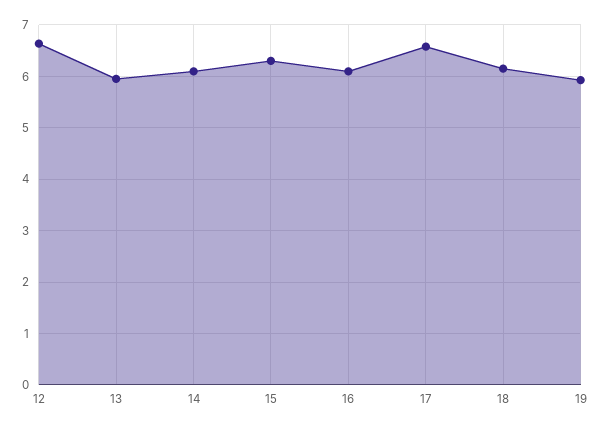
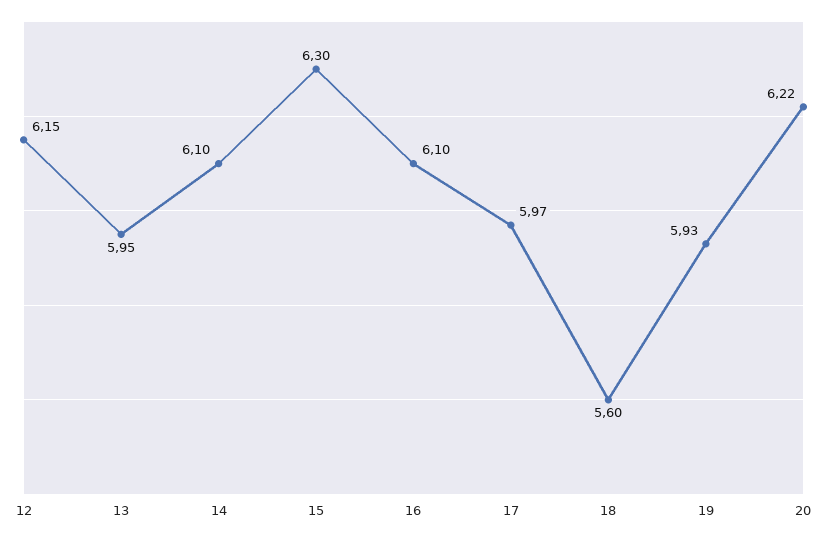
12: 6.6 -> 6.15
17: 6.6 -> 5.97
18: 6.2 -> 5.6
20: none -> 6.22

